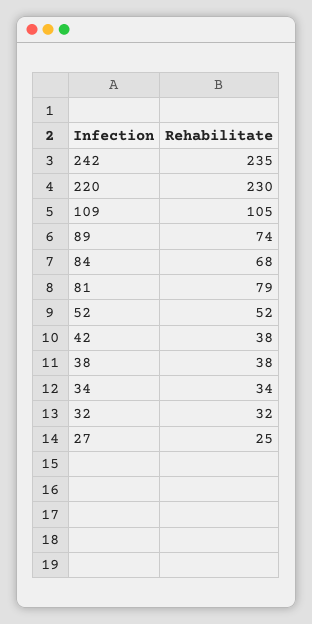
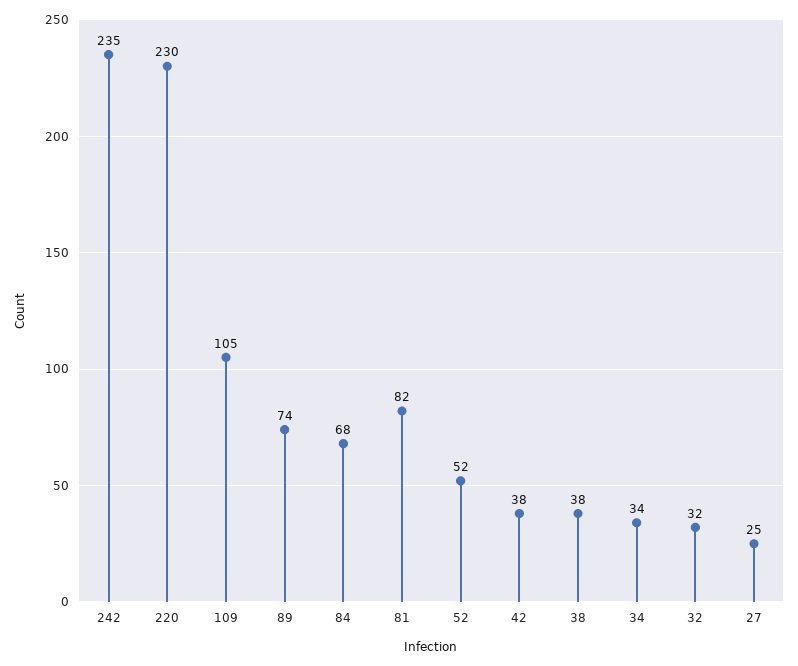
81: 79 -> 82

